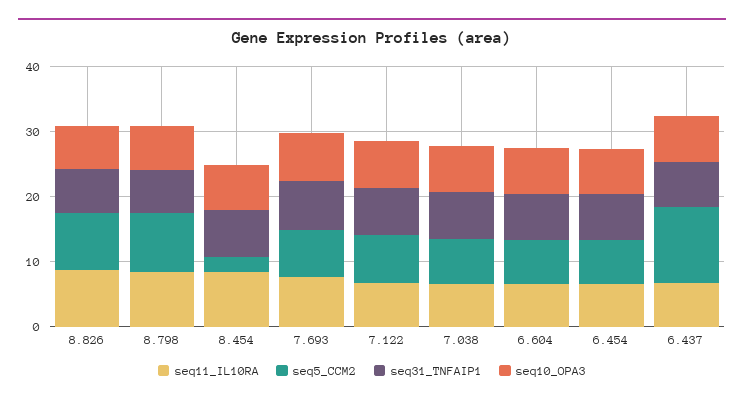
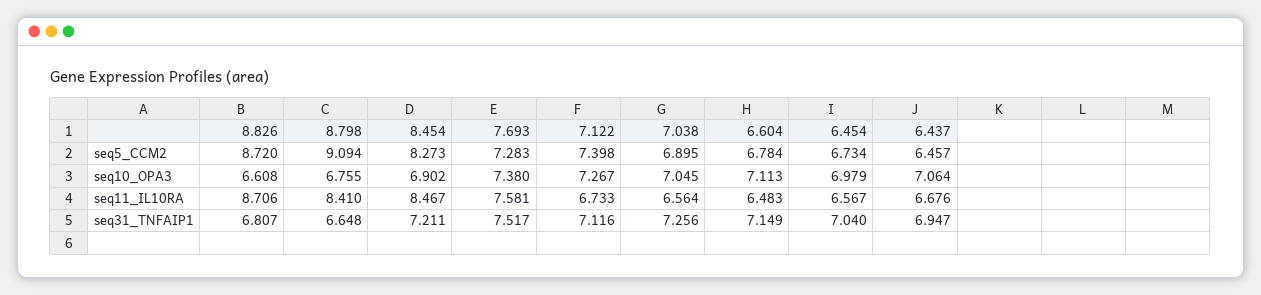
seq5_CCM2, 8.454: 2 -> 8.273
seq5_CCM2, 6.437: 12 -> 6.457

